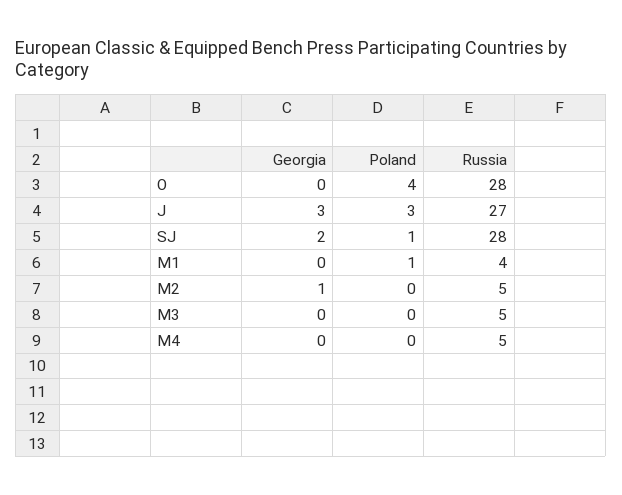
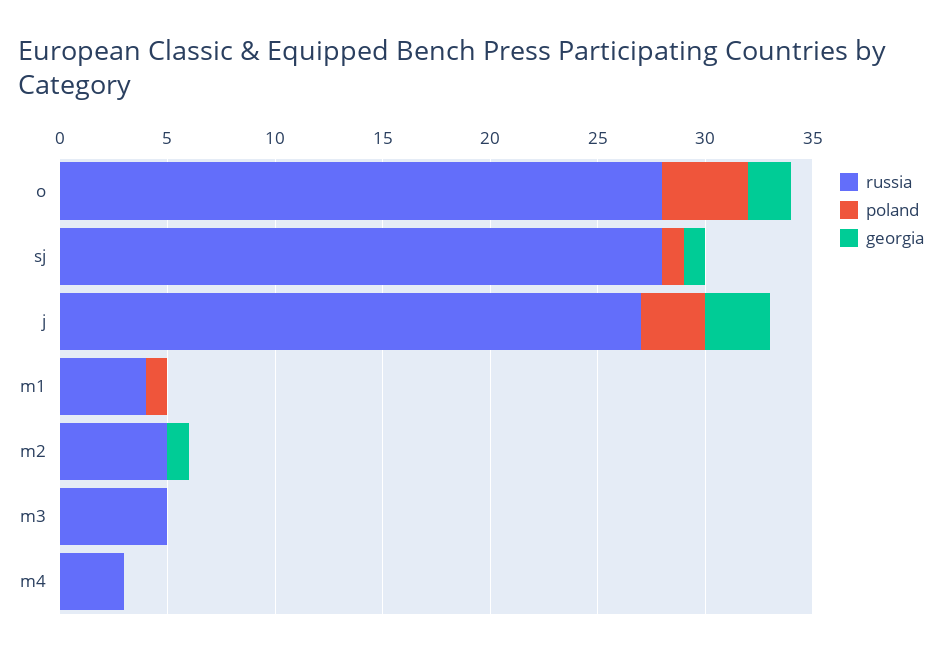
Georgia, O: 0 -> 2
Georgia, SJ: 2 -> 1
Russia, M4: 5 -> 3

